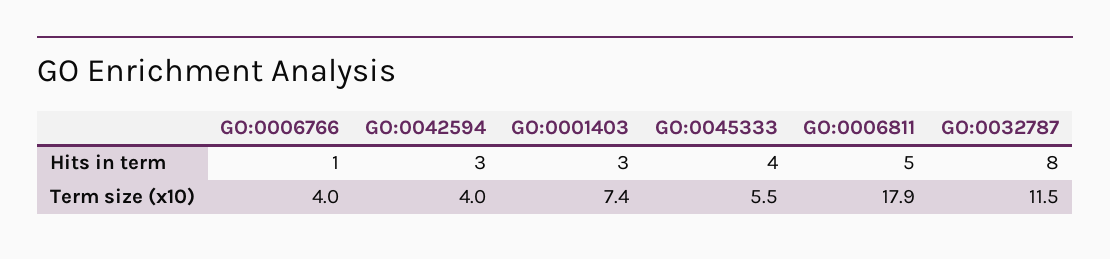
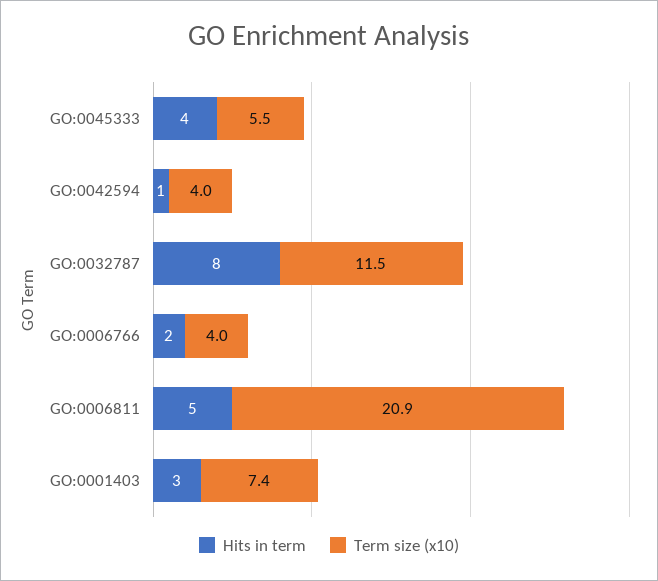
Hits in term, GO:0006766: 1 -> 2
Hits in term, GO:0042594: 3 -> 1
Term size (x10), GO:0006811: 17.9 -> 20.9

